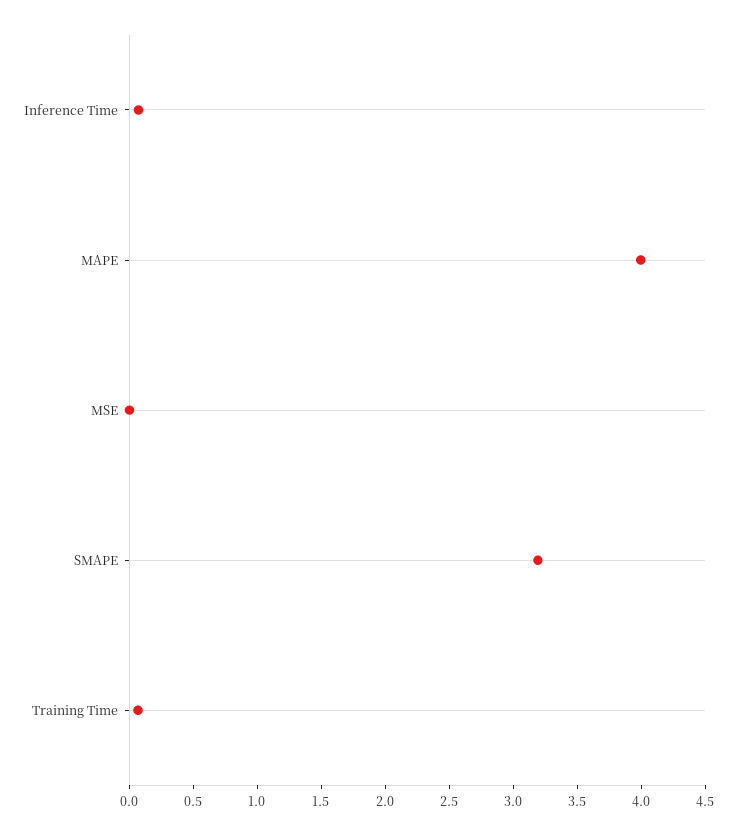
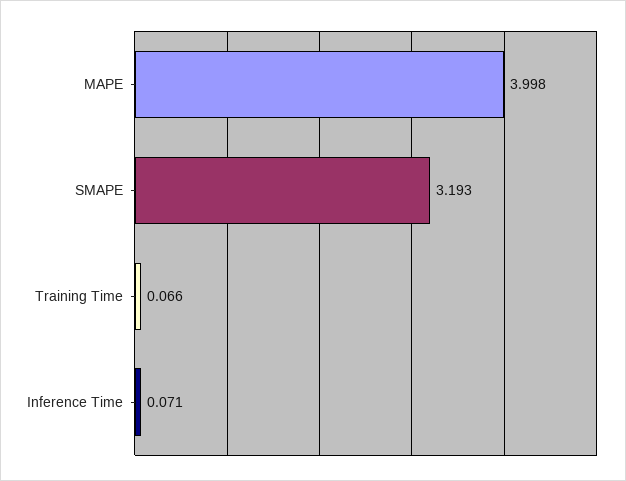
MSE: 0 -> none

